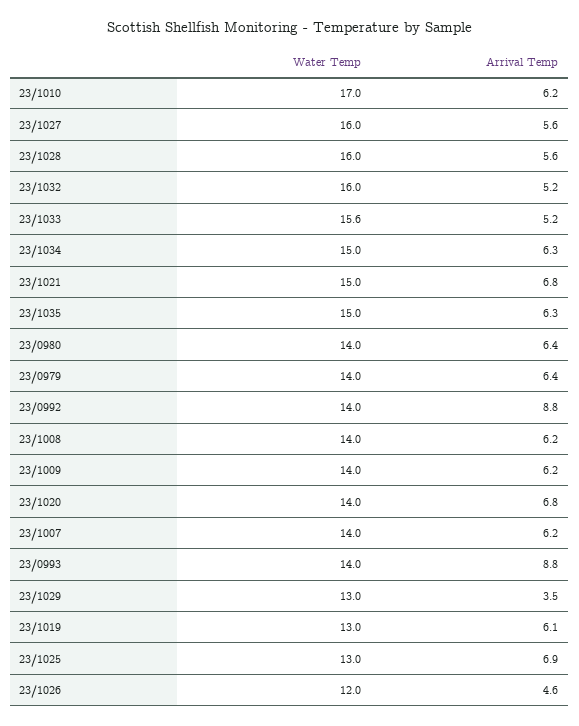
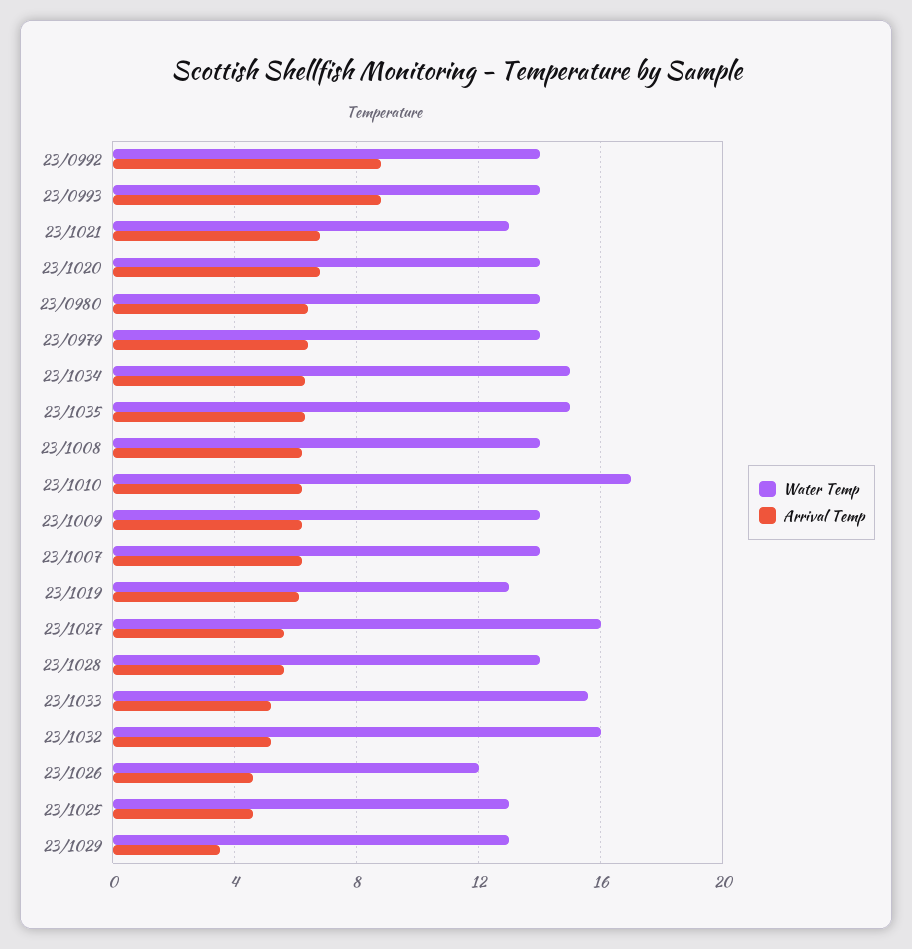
Water Temp, 23/1028: 16 -> 14
Water Temp, 23/1021: 15 -> 13
Arrival Temp, 23/1025: 6.9 -> 4.5

